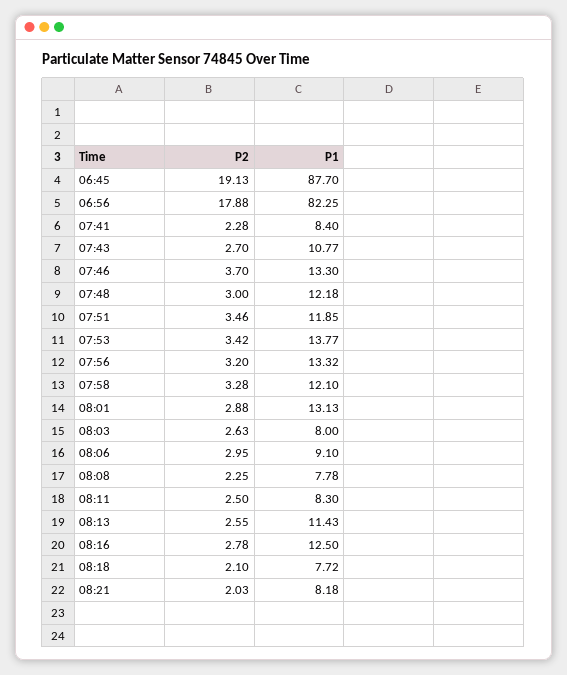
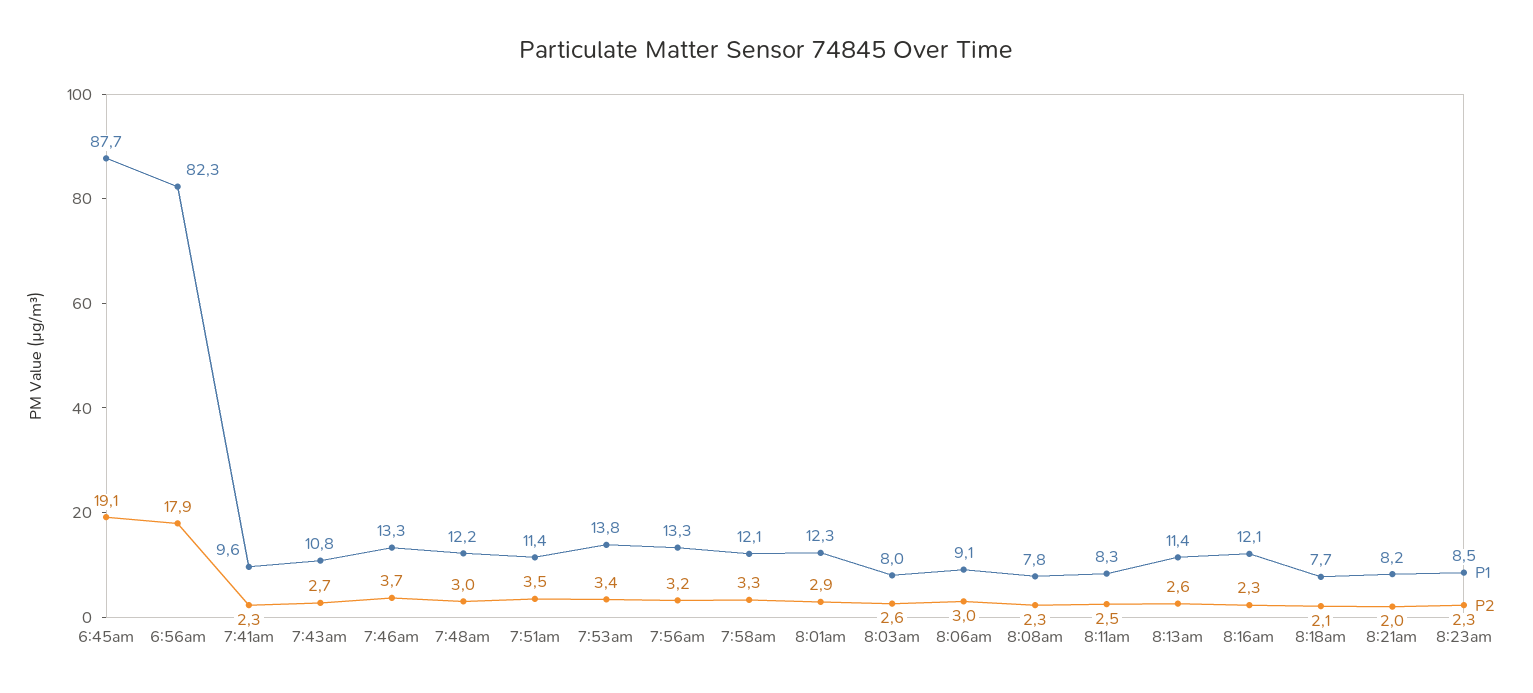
P1, 07:41: 8.4 -> 9.6
P1, 07:51: 11.85 -> 11.4
P1, 08:01: 13.13 -> 12.3
P2, 08:16: 2.78 -> 2.3
P1, 08:16: 12.5 -> 12.1
P1, 8:23am: none -> 8.5
P2, 8:23am: none -> 2.3

